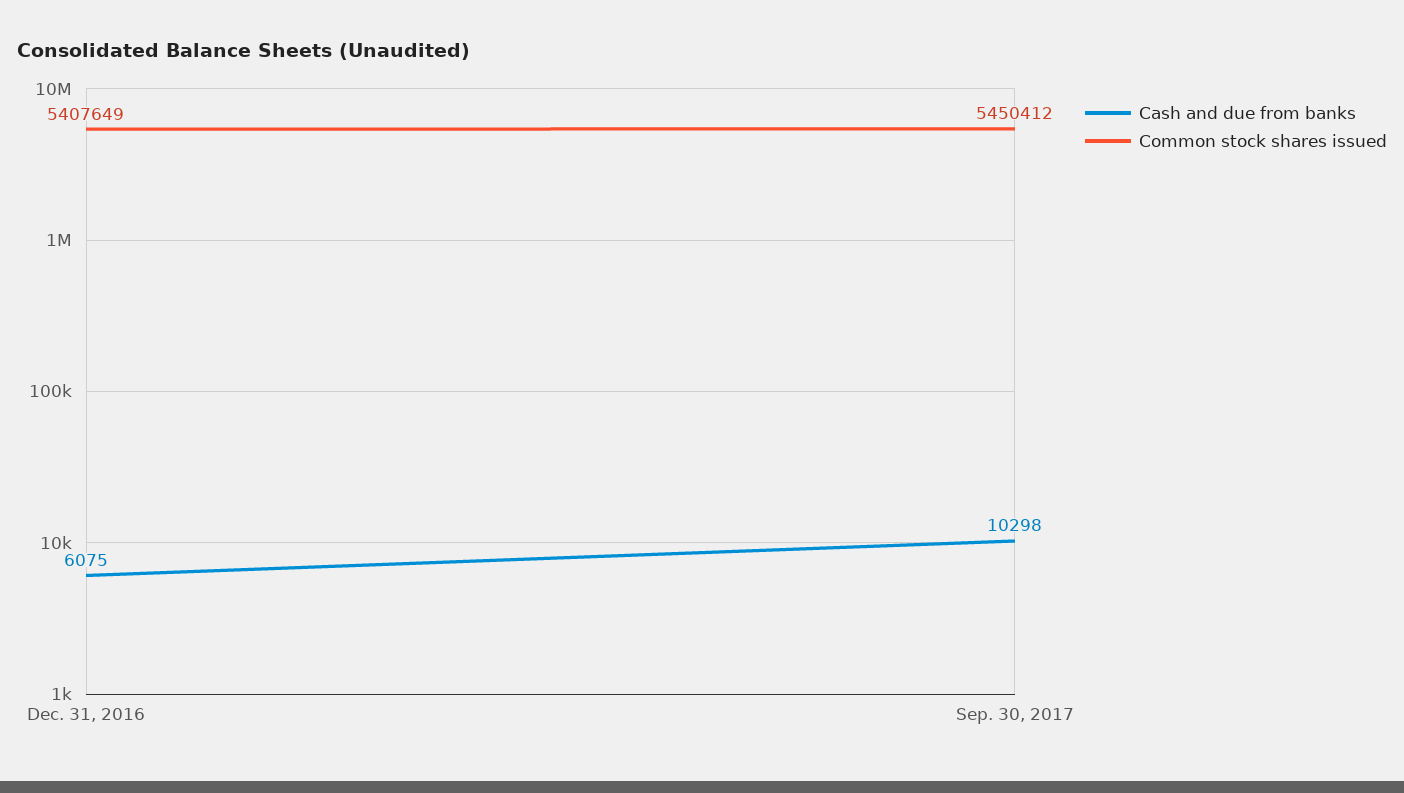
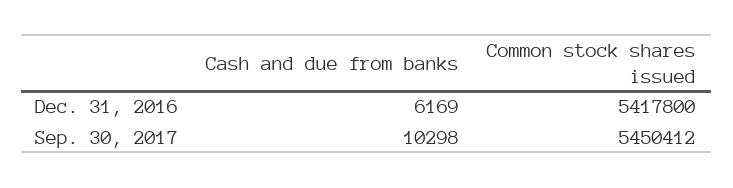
Cash and due from banks, Dec. 31, 2016: 6075 -> 6169
Common stock shares issued, Dec. 31, 2016: 5407649 -> 5417800

